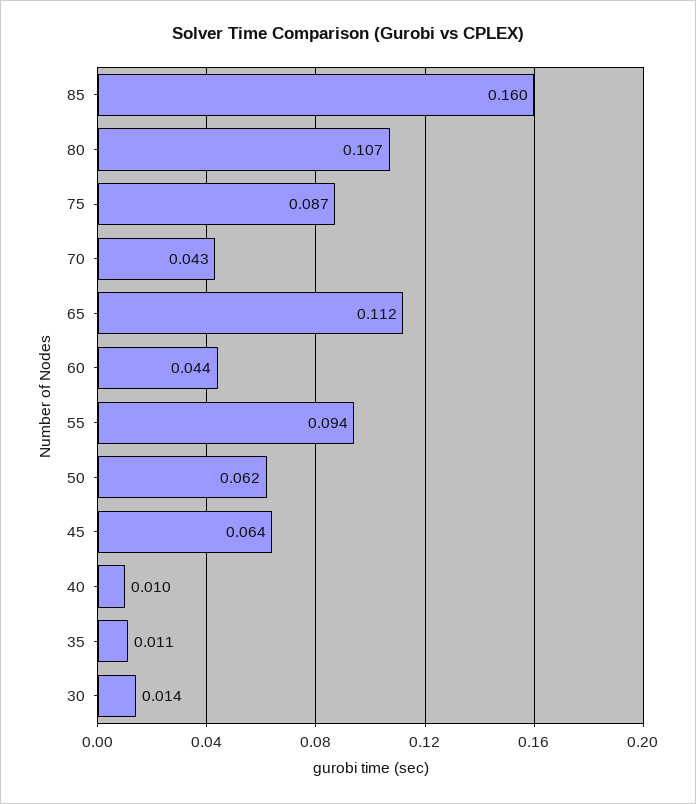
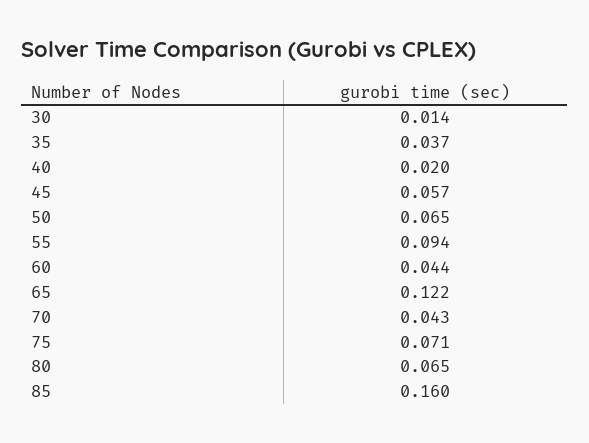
80: 0.107 -> 0.065
75: 0.087 -> 0.071
65: 0.112 -> 0.122
50: 0.062 -> 0.065
45: 0.064 -> 0.057
40: 0.01 -> 0.02
35: 0.011 -> 0.037

